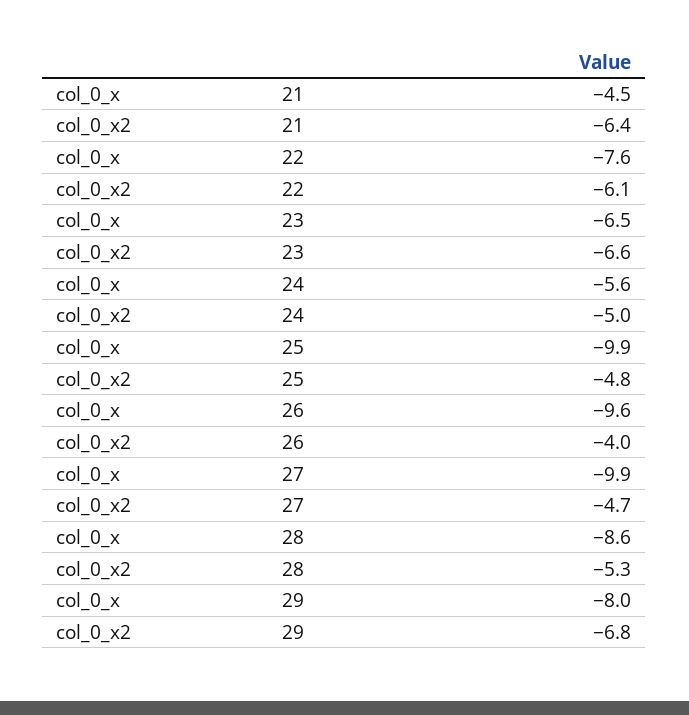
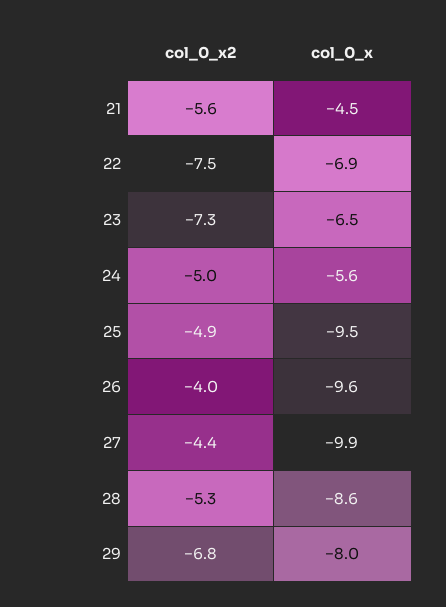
col_0_x2, 21: -6.4 -> -5.6
col_0_x, 22: -7.6 -> -6.9
col_0_x2, 22: -6.1 -> -7.5
col_0_x2, 23: -6.6 -> -7.3
col_0_x, 25: -9.9 -> -9.5
col_0_x2, 25: -4.8 -> -4.9
col_0_x2, 27: -4.7 -> -4.4

